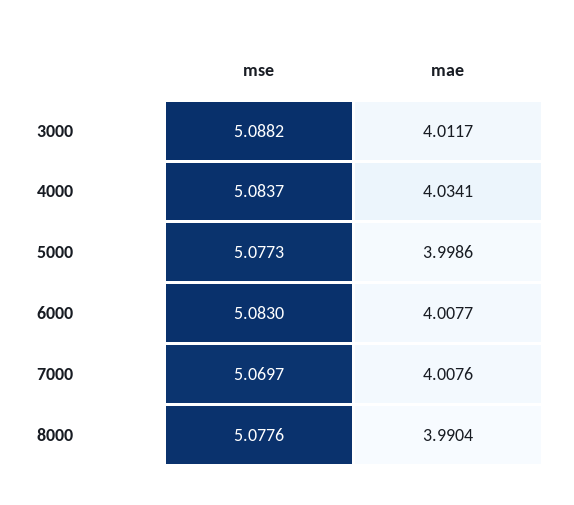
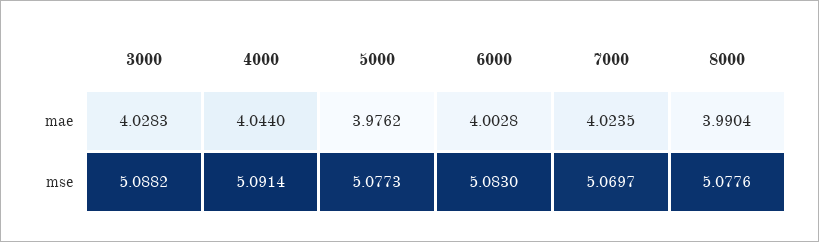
mae, 3000: 4.0117 -> 4.0283
mse, 4000: 5.0837 -> 5.0914
mae, 4000: 4.0341 -> 4.044
mae, 5000: 3.9986 -> 3.9762
mae, 6000: 4.0077 -> 4.0028
mae, 7000: 4.0076 -> 4.0235

